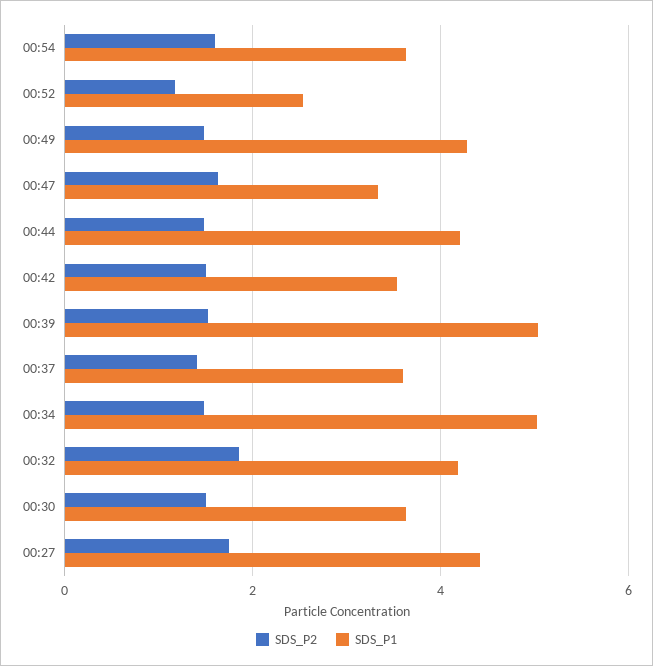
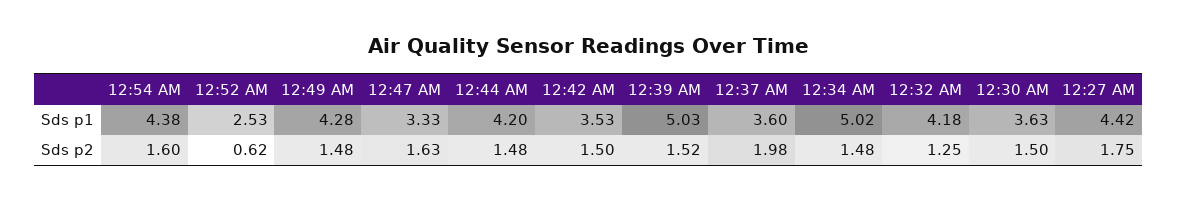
SDS_P1, 00:54: 3.6 -> 4.38
SDS_P2, 00:52: 1.2 -> 0.62
SDS_P2, 00:37: 1.4 -> 1.98
SDS_P2, 00:32: 1.8 -> 1.25

